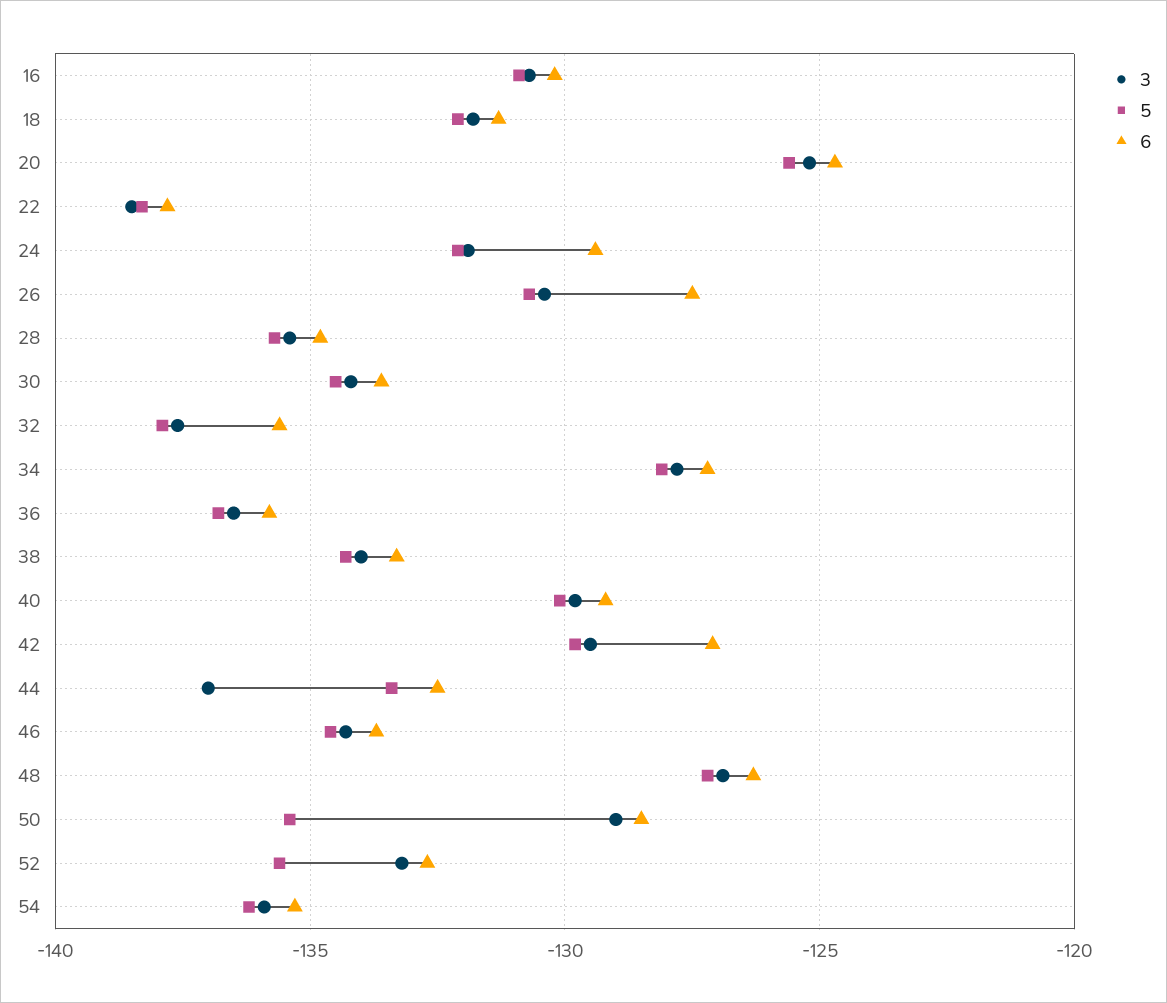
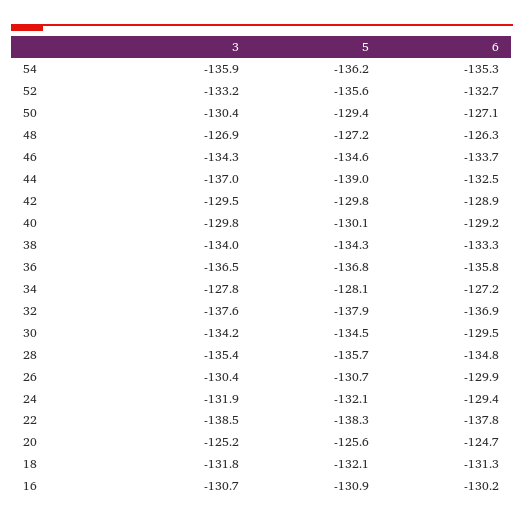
6, 26: -127.5 -> -129.9
6, 30: -133.5 -> -129.5
6, 32: -135.5 -> -136.9
6, 42: -127 -> -128.9
5, 44: -133.5 -> -139
3, 50: -129 -> -130.4
5, 50: -135.5 -> -129.4
6, 50: -128.5 -> -127.1

